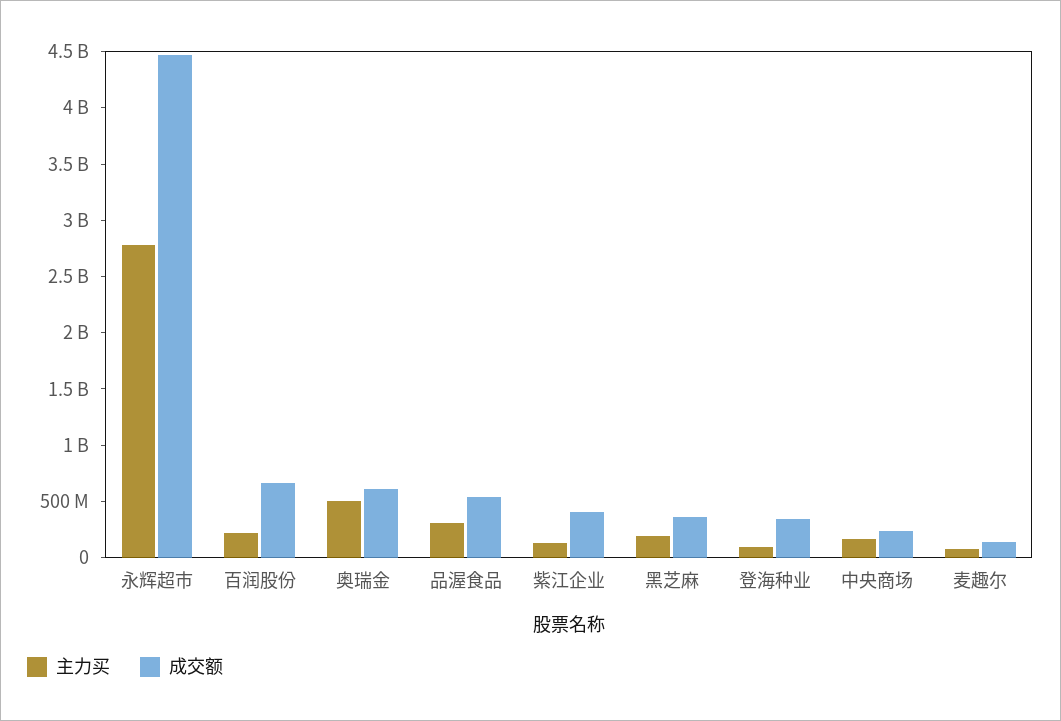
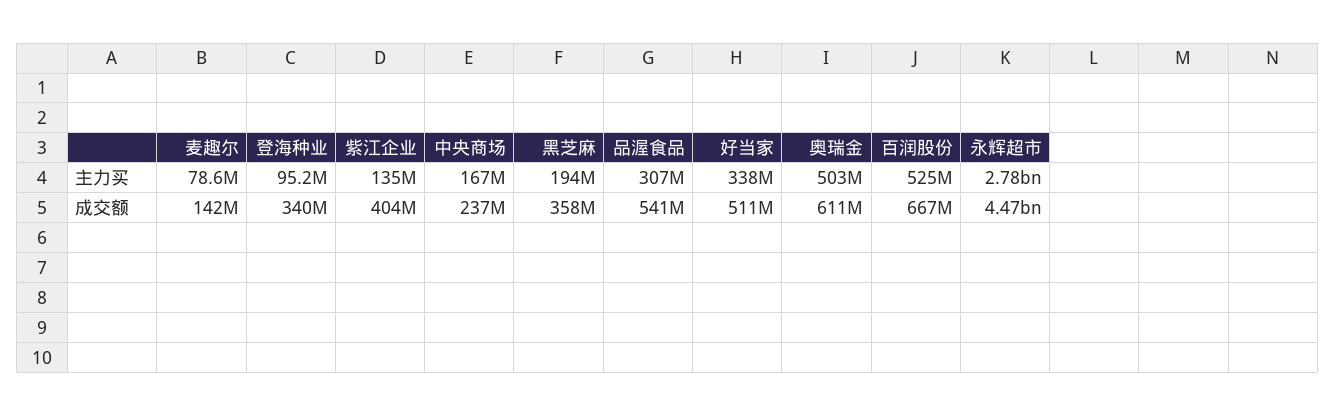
主力买, 百润股份: 200000000 -> 525000000
主力买, 好当家: none -> 338000000
成交额, 好当家: none -> 511000000

